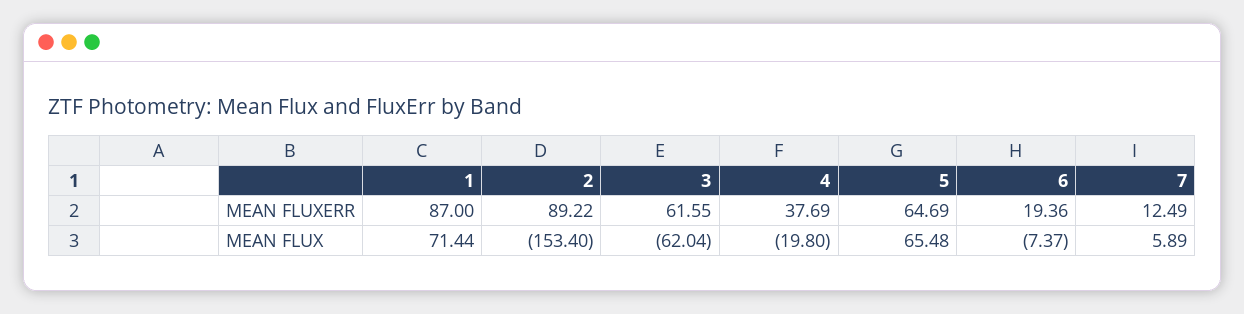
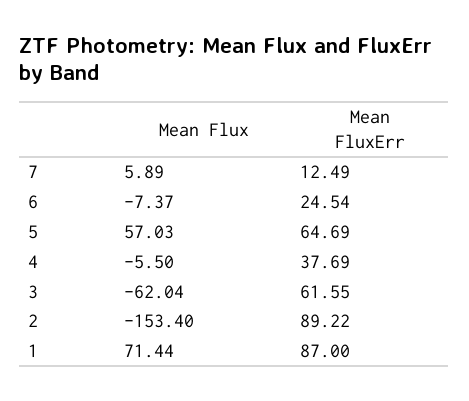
6, MEAN FLUXERR: 19.36 -> 24.54
4, MEAN FLUX: -19.8 -> -5.5
5, MEAN FLUX: 65.48 -> 57.03

